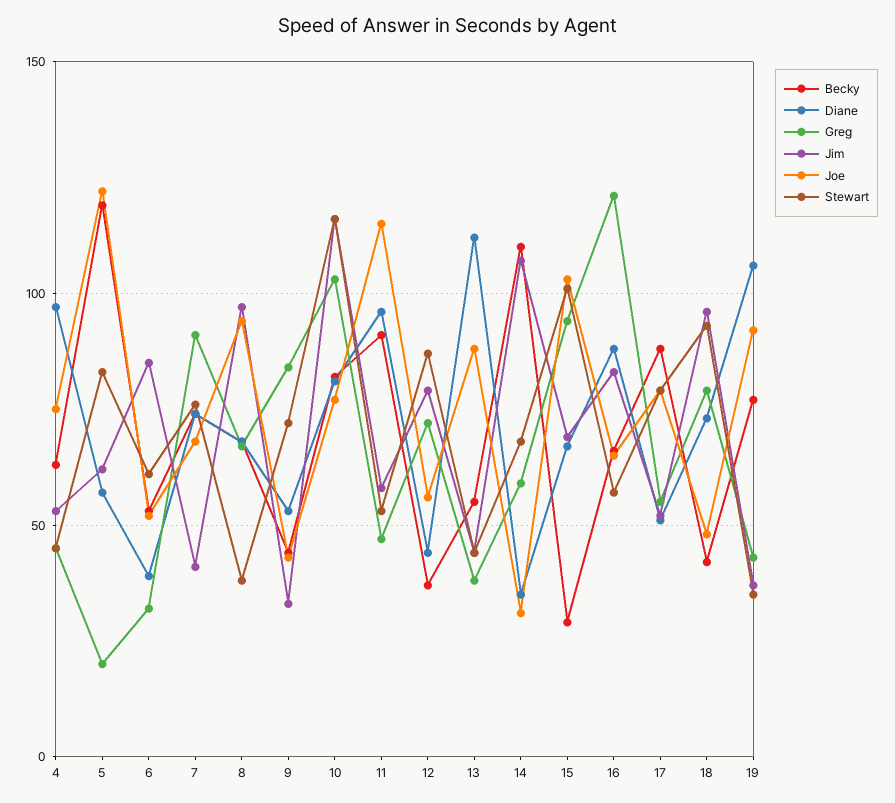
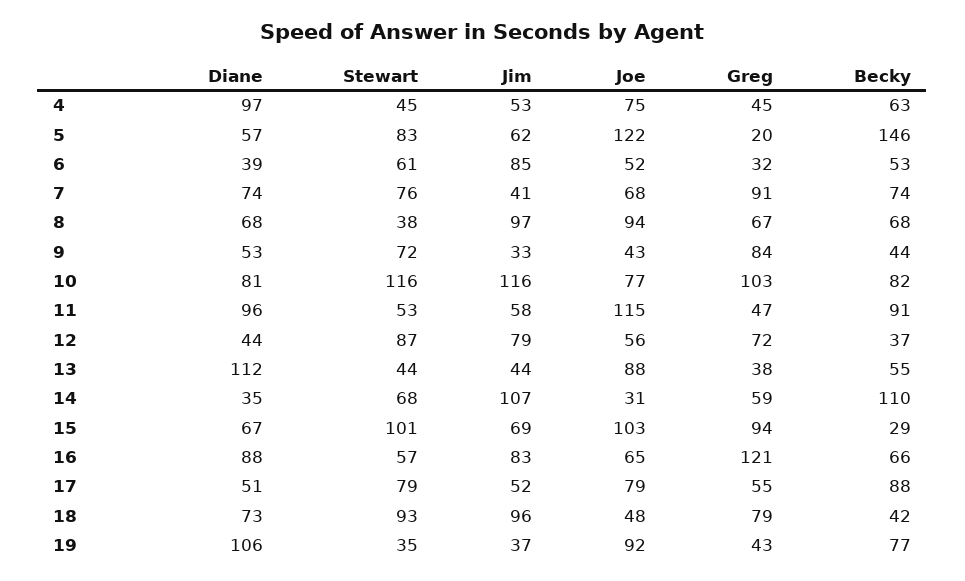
Becky, 5: 120 -> 146

